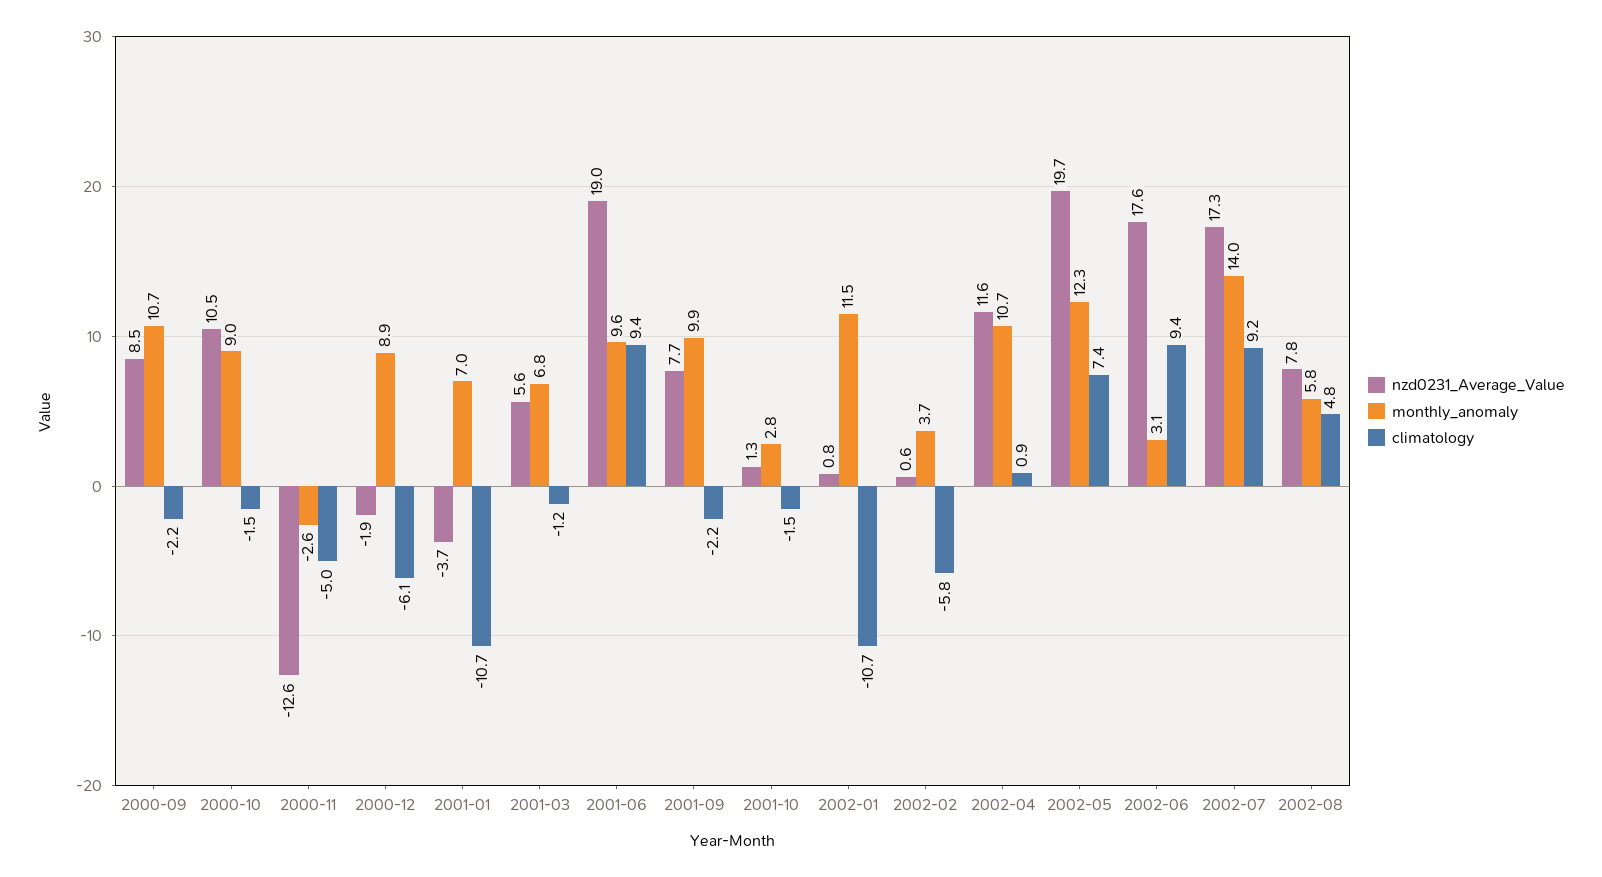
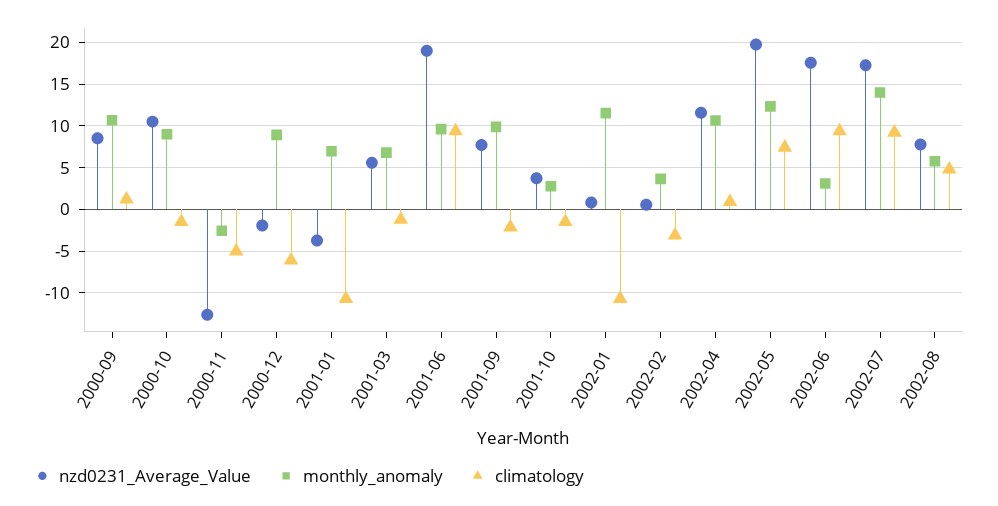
climatology, 2000-09: -2.2 -> 1
nzd0231_Average_Value, 2001-10: 1.3 -> 4
climatology, 2002-02: -5.8 -> -3

